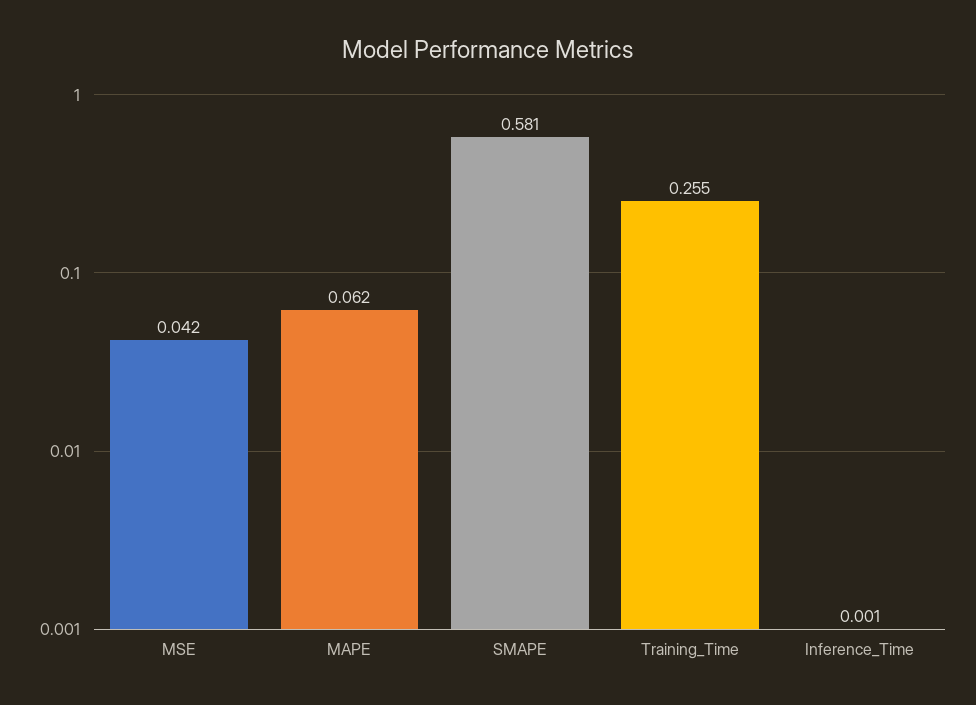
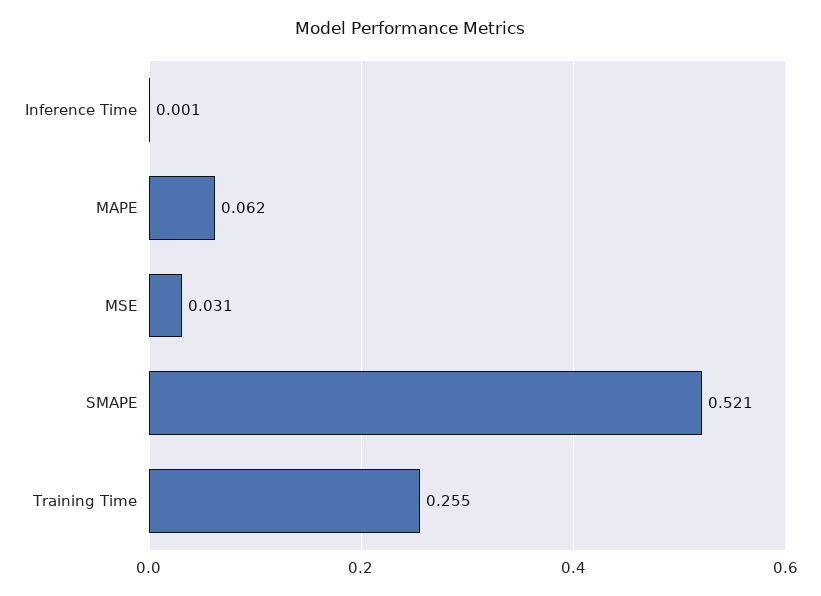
MSE: 0.042 -> 0.031
SMAPE: 0.581 -> 0.521

